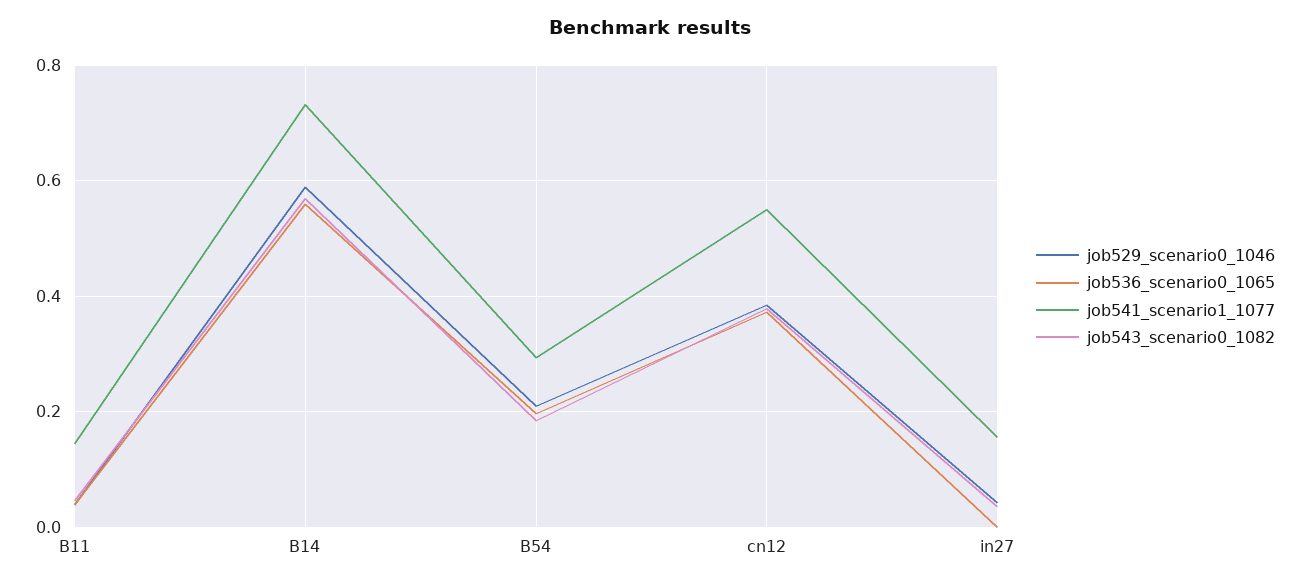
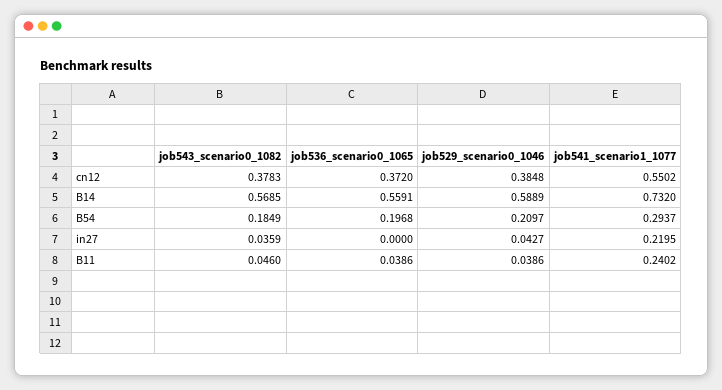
job541_scenario1_1077, B11: 0.14 -> 0.2402
job541_scenario1_1077, in27: 0.16 -> 0.2195

